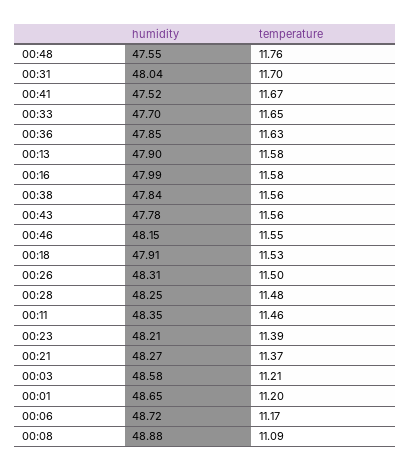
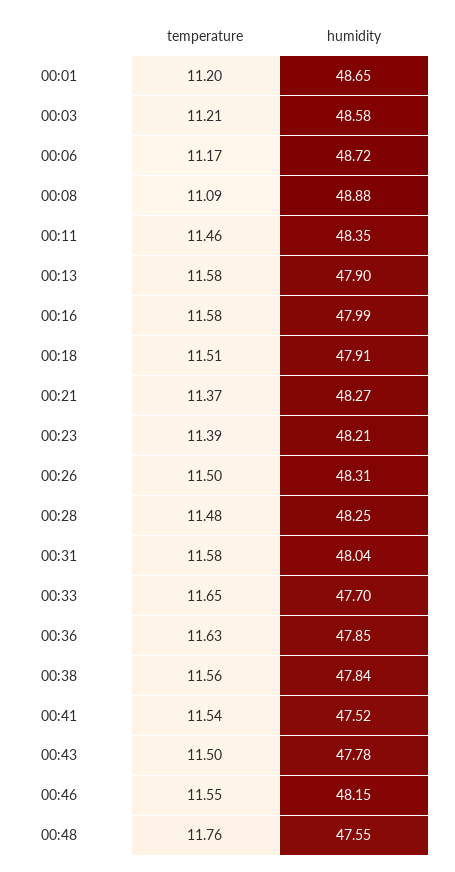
temperature, 00:31: 11.7 -> 11.58
temperature, 00:41: 11.67 -> 11.54
temperature, 00:43: 11.56 -> 11.5
temperature, 00:18: 11.53 -> 11.51

